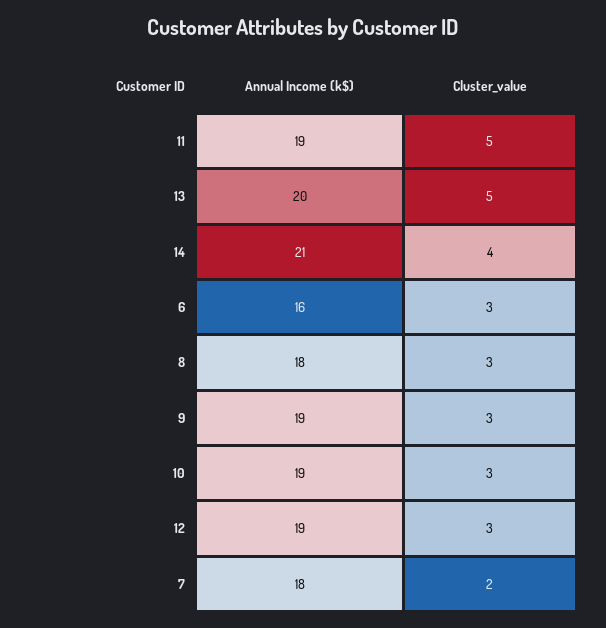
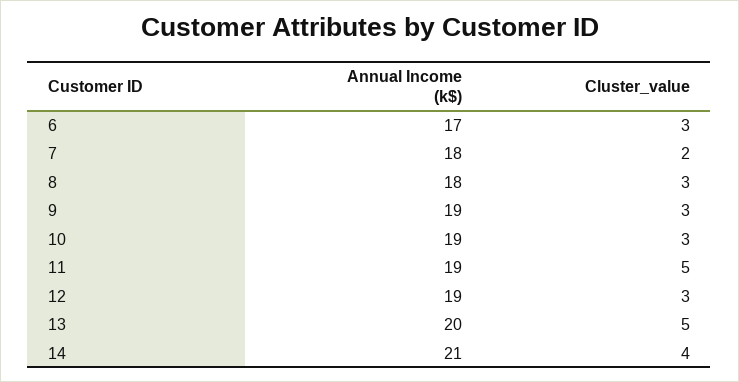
Annual Income (k$), 6: 16 -> 17

